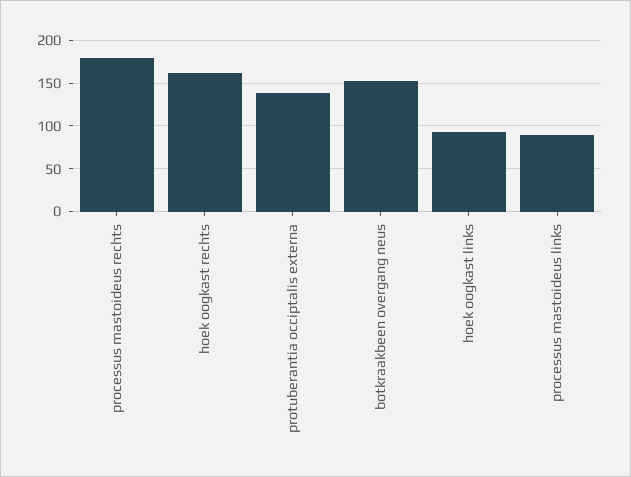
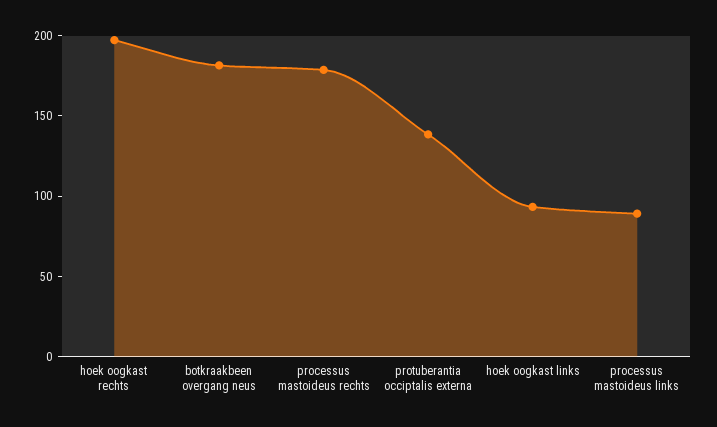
hoek oogkast rechts: 160 -> 200
botkraakbeen overgang neus: 150 -> 180

